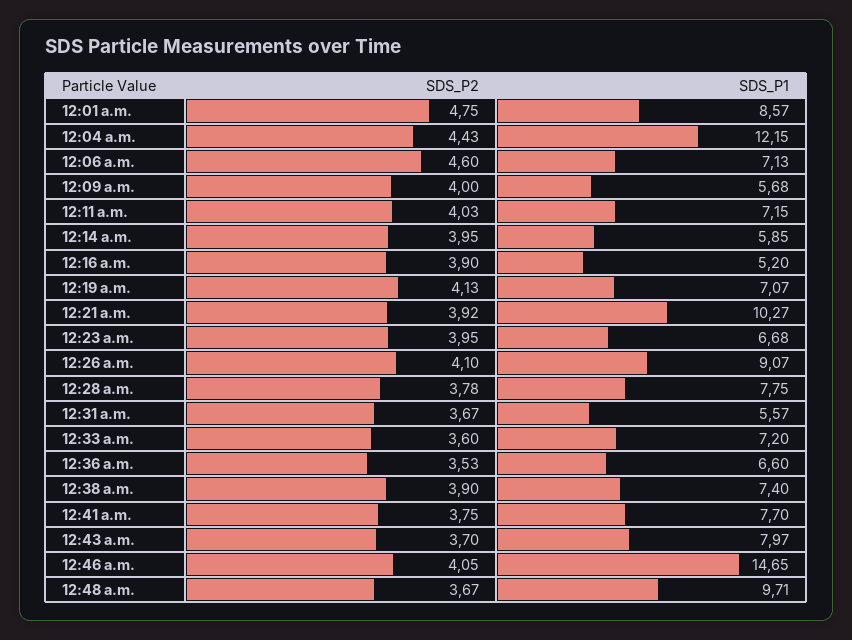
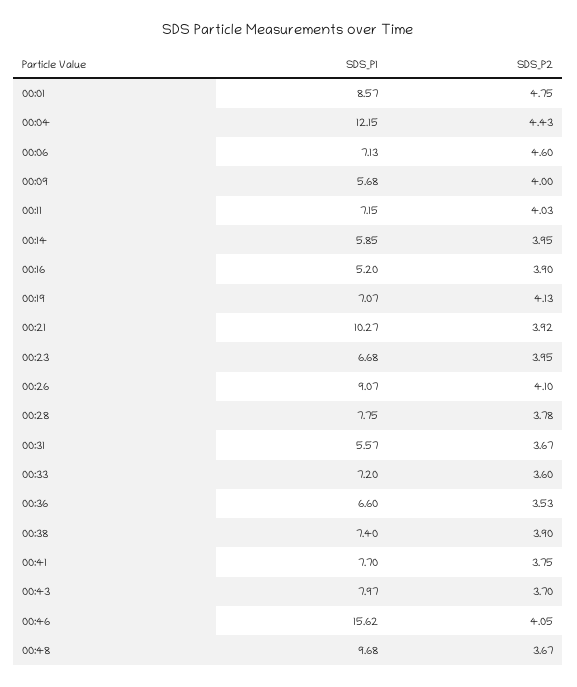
SDS_P1, 12:46 a.m.: 14.65 -> 15.62
SDS_P1, 12:48 a.m.: 9.71 -> 9.68

